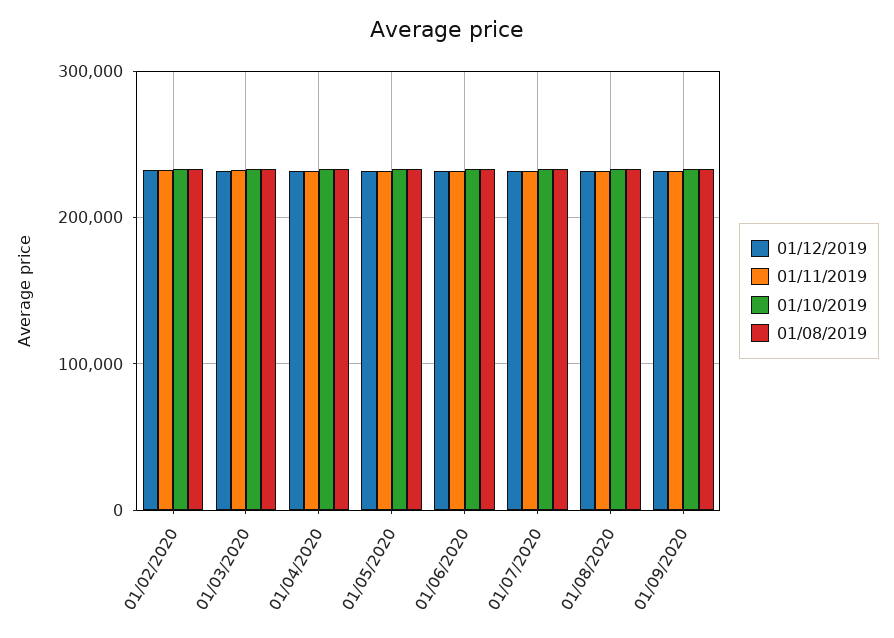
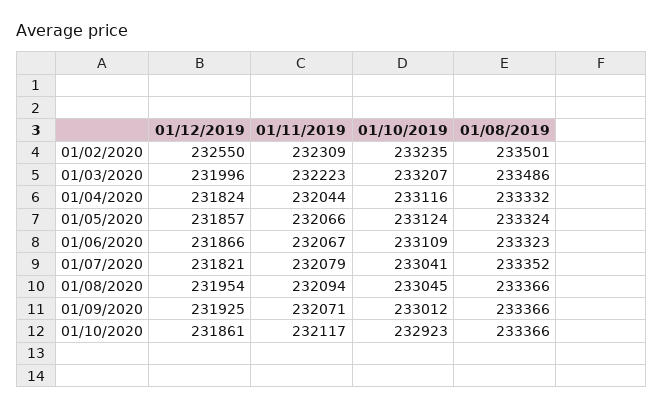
01/12/2019, 01/10/2020: none -> 231861
01/11/2019, 01/10/2020: none -> 232117
01/10/2019, 01/10/2020: none -> 232923
01/08/2019, 01/10/2020: none -> 233366

